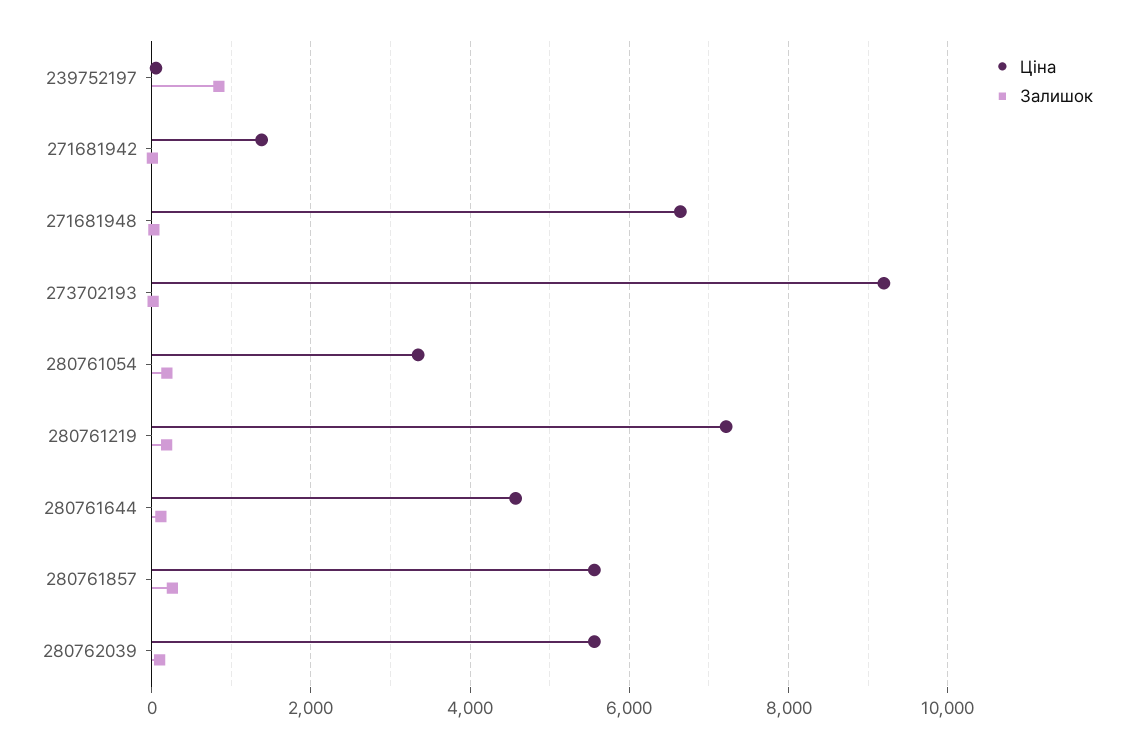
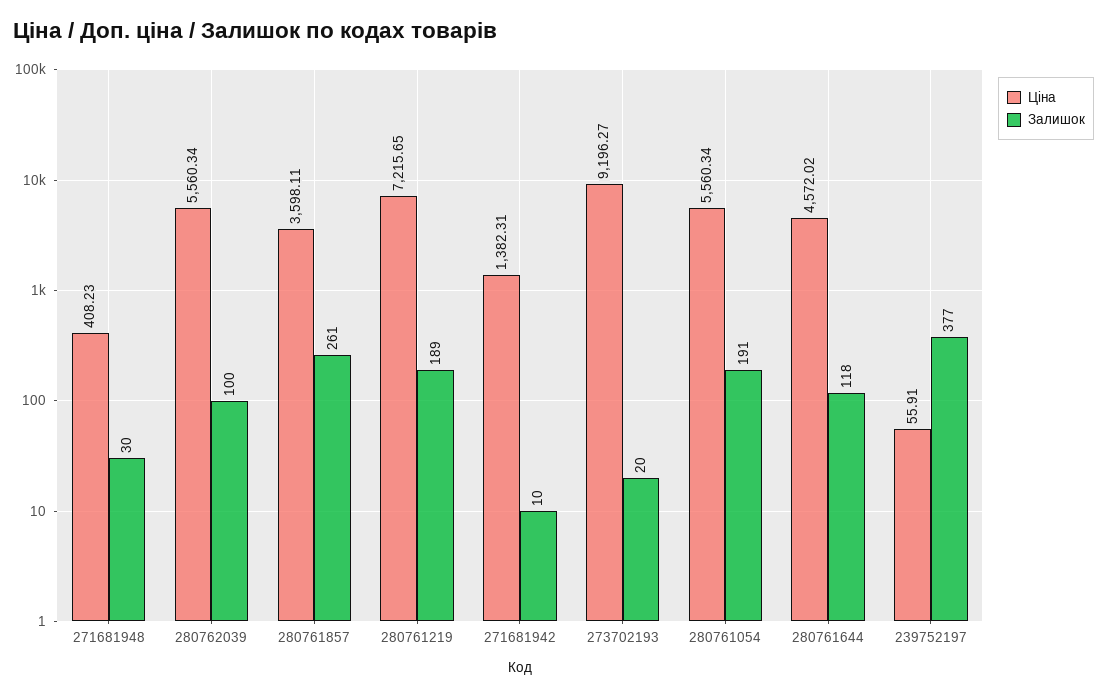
Залишок, 239752197: 800 -> 377
Ціна, 271681948: 6600 -> 408.23
Ціна, 280761054: 3400 -> 5560.34
Ціна, 280761857: 5600 -> 3598.11

